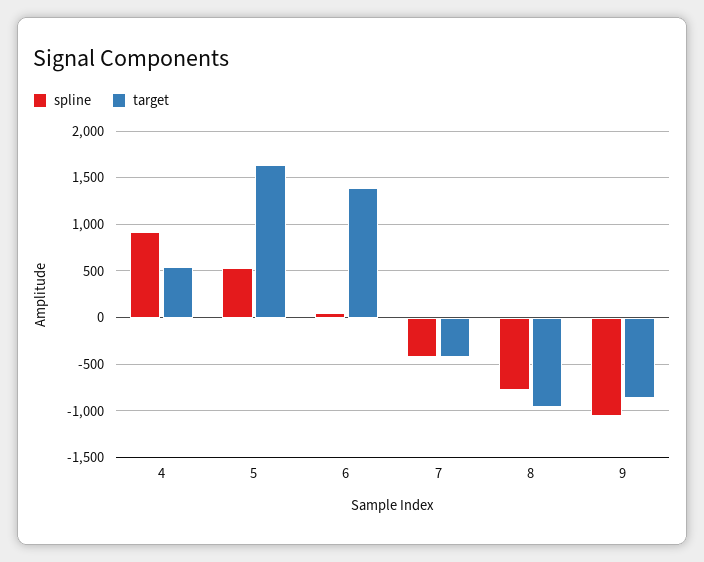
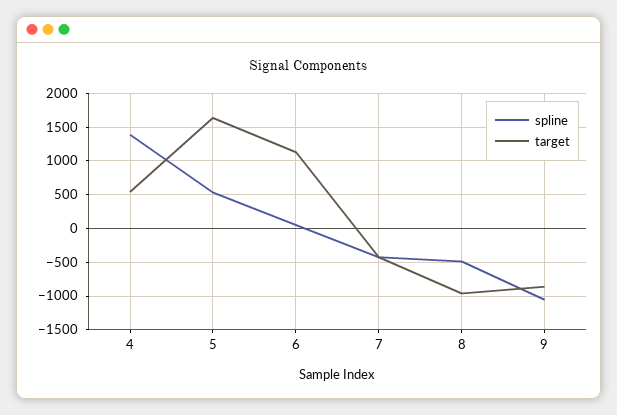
spline, 4: 900 -> 1400
target, 6: 1400 -> 1100
spline, 8: -800 -> -500

